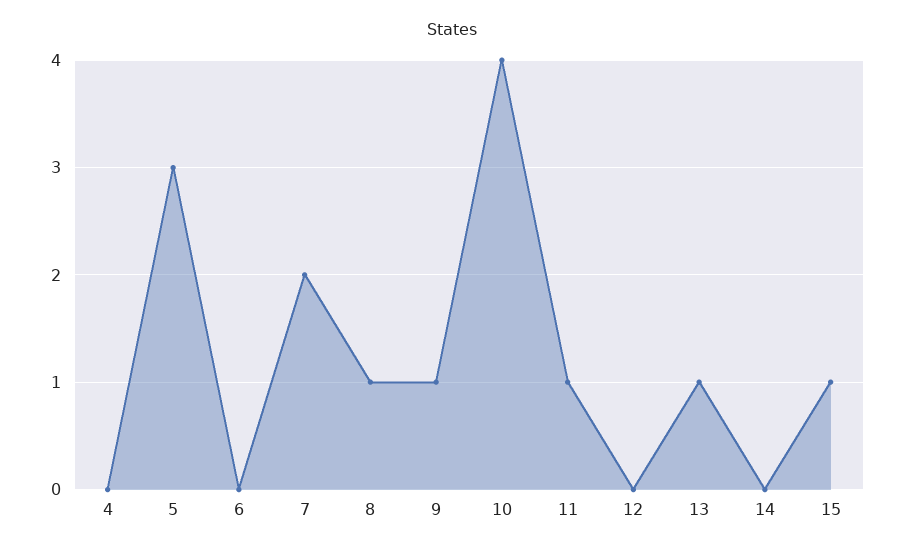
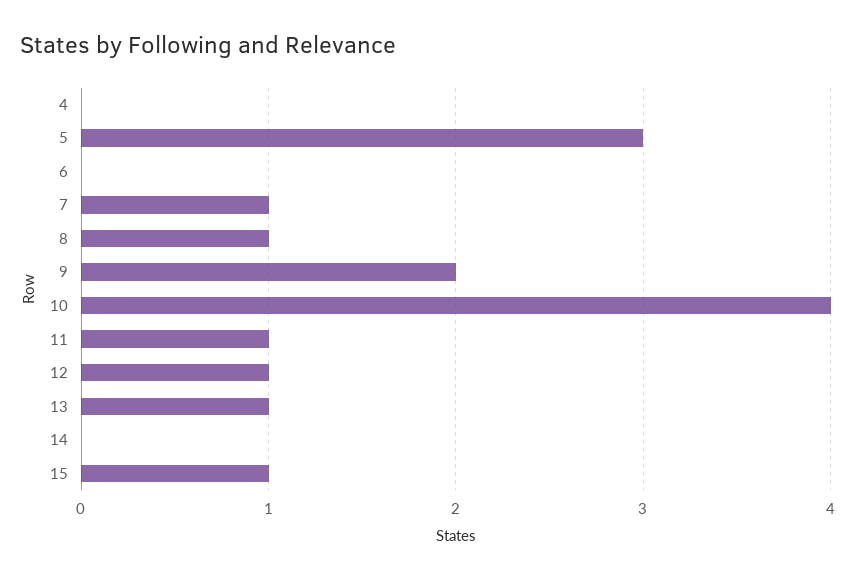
7: 2 -> 1
9: 1 -> 2
12: 0 -> 1

